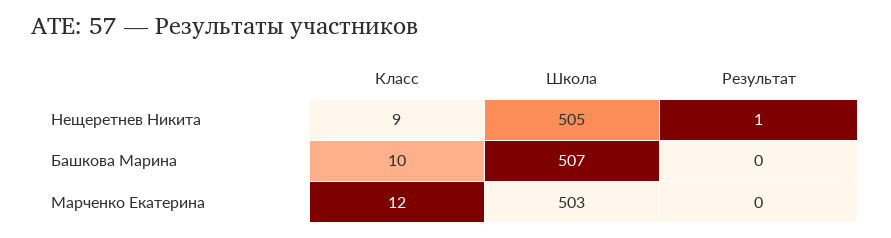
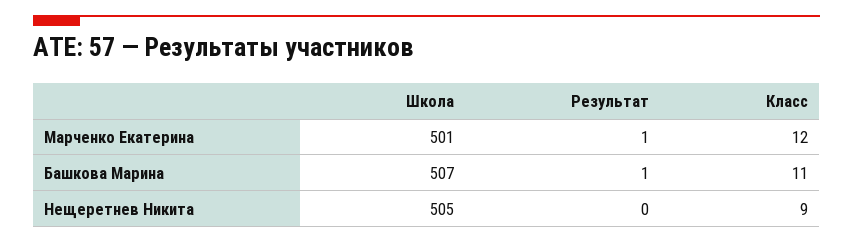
Результат, Нещеретнев Никита: 1 -> 0
Класс, Башкова Марина: 10 -> 11
Результат, Башкова Марина: 0 -> 1
Школа, Марченко Екатерина: 503 -> 501
Результат, Марченко Екатерина: 0 -> 1

